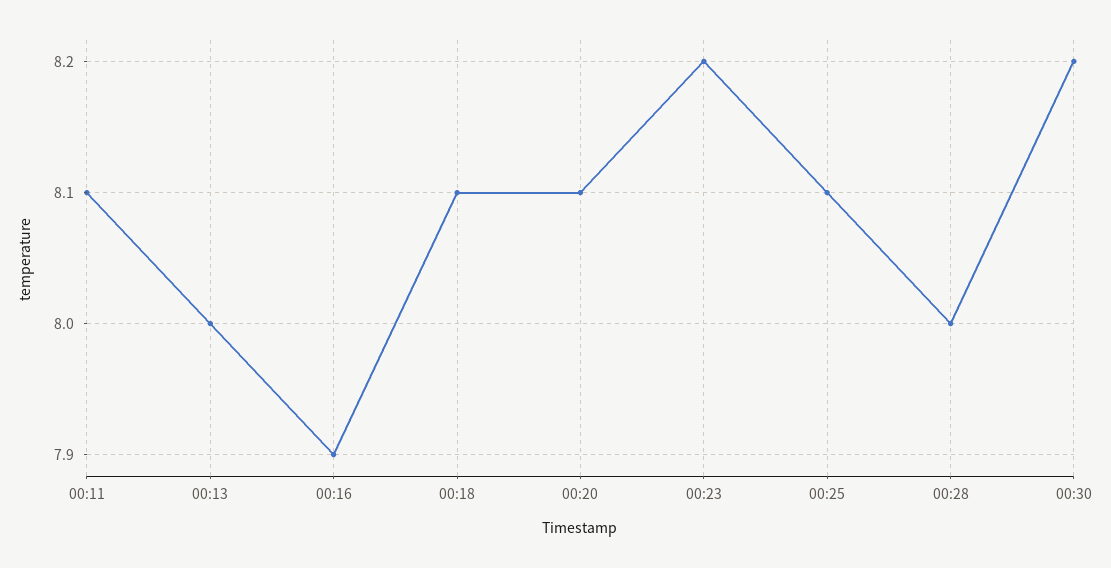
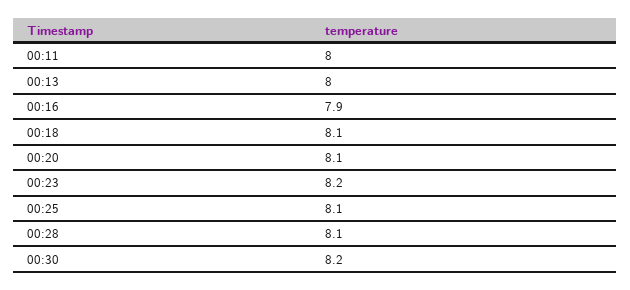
00:11: 8.1 -> 8
00:28: 8 -> 8.1

